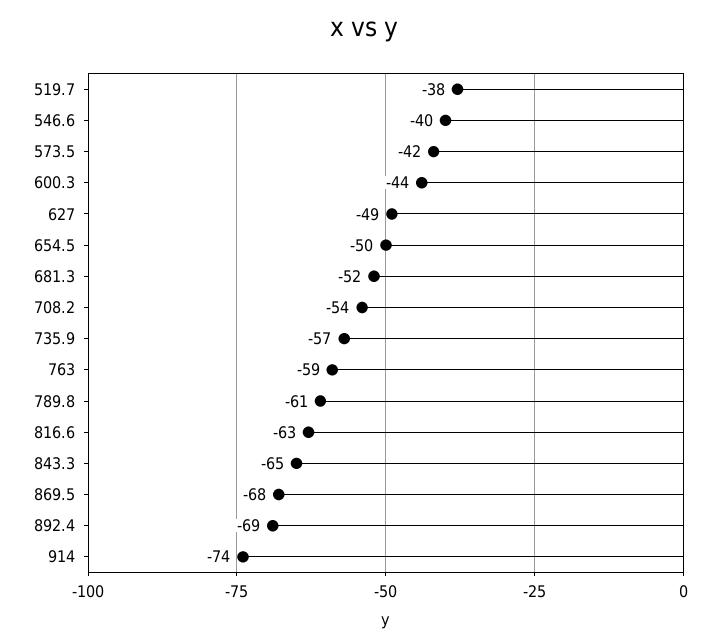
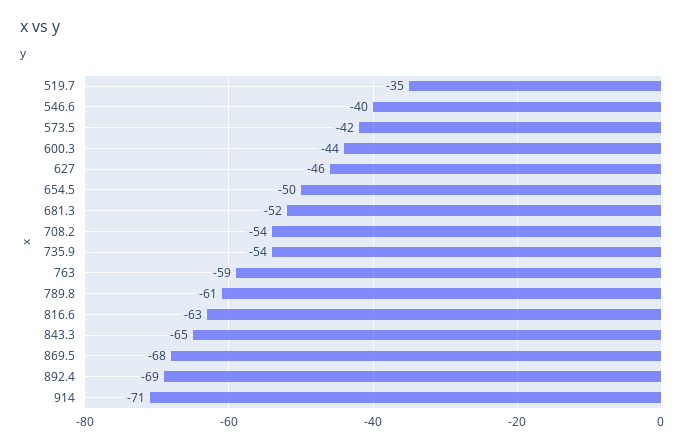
519.7: -38 -> -35
627: -49 -> -46
735.9: -57 -> -54
914: -74 -> -71

